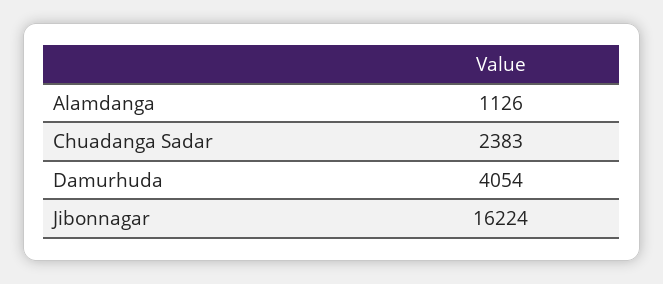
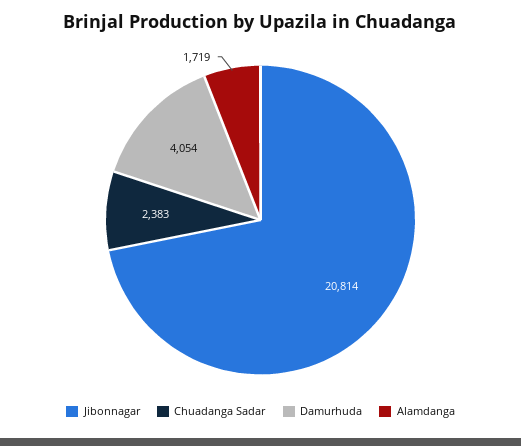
Alamdanga: 1126 -> 1719
Jibonnagar: 16224 -> 20814

